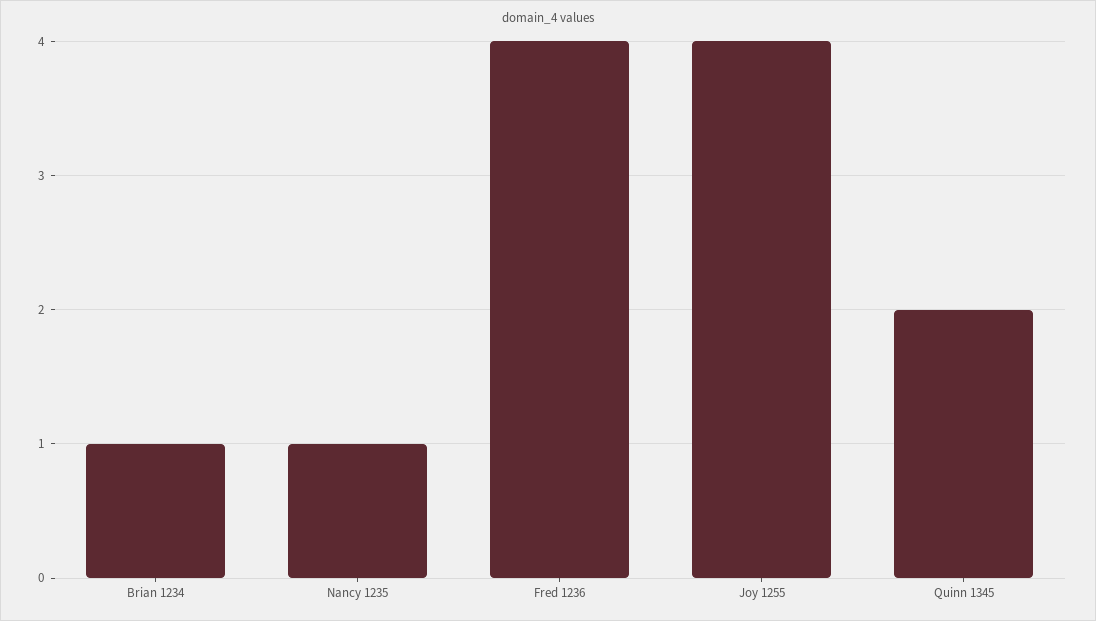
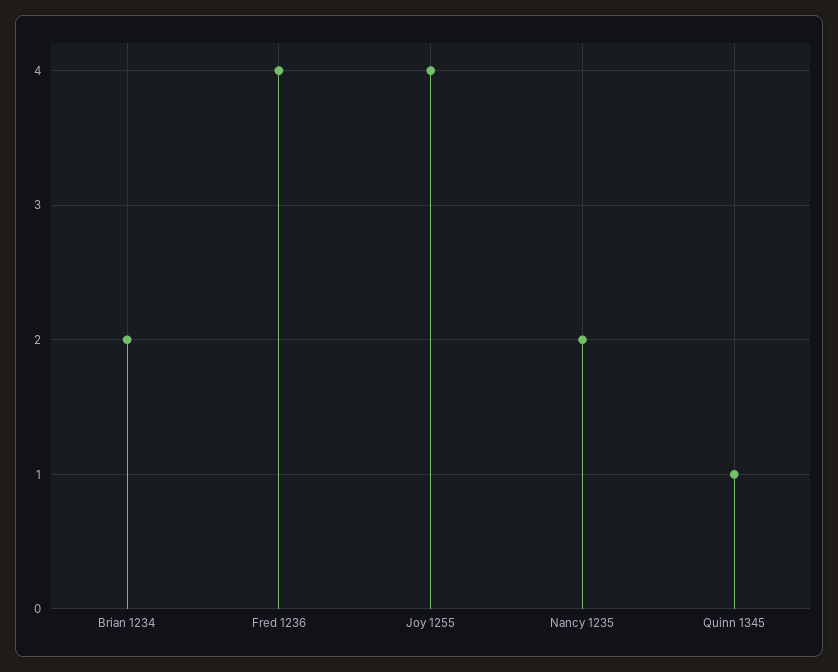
Brian 1234: 1 -> 2
Nancy 1235: 1 -> 2
Quinn 1345: 2 -> 1

